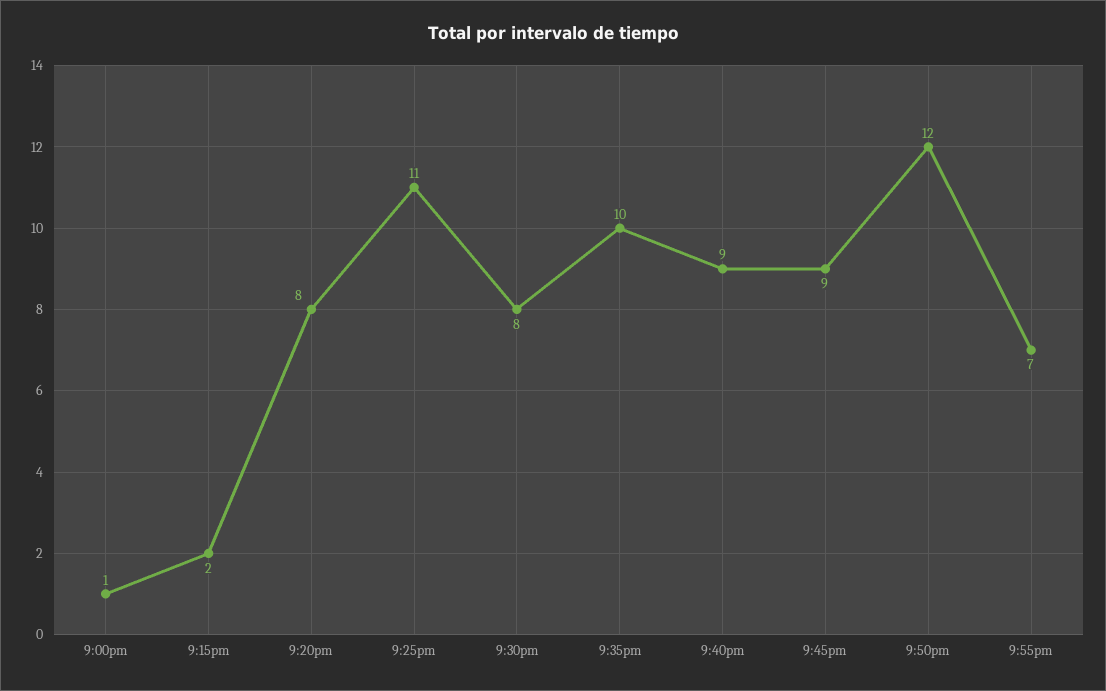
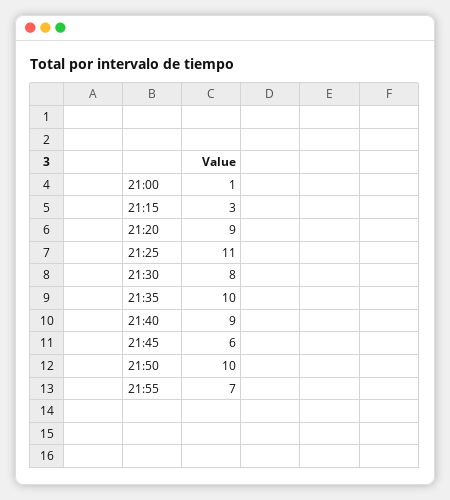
9:15pm: 2 -> 3
9:20pm: 8 -> 9
9:45pm: 9 -> 6
9:50pm: 12 -> 10

